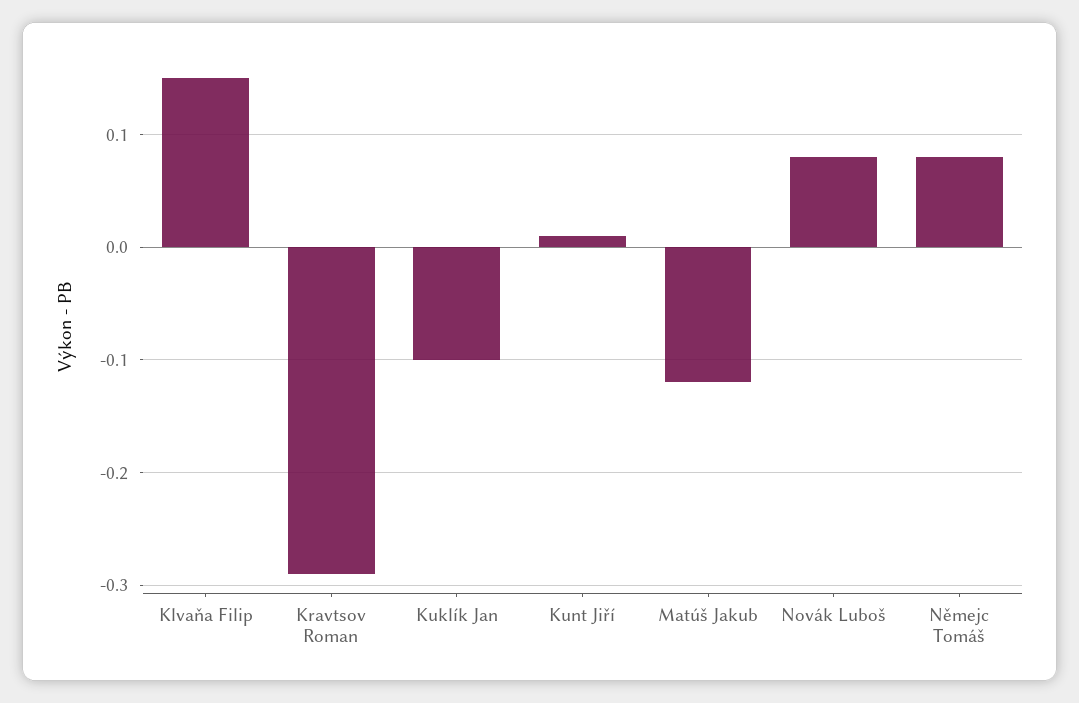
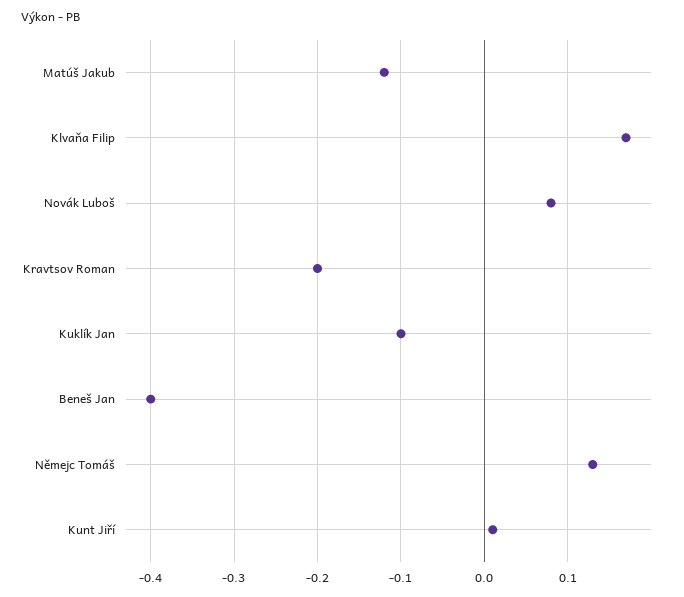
Klvaňa Filip: 0.15 -> 0.17
Kravtsov Roman: -0.29 -> -0.2
Němejc Tomáš: 0.08 -> 0.13
Beneš Jan: none -> -0.4

